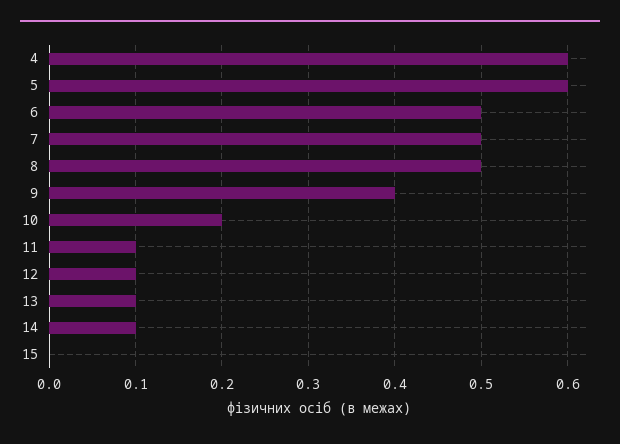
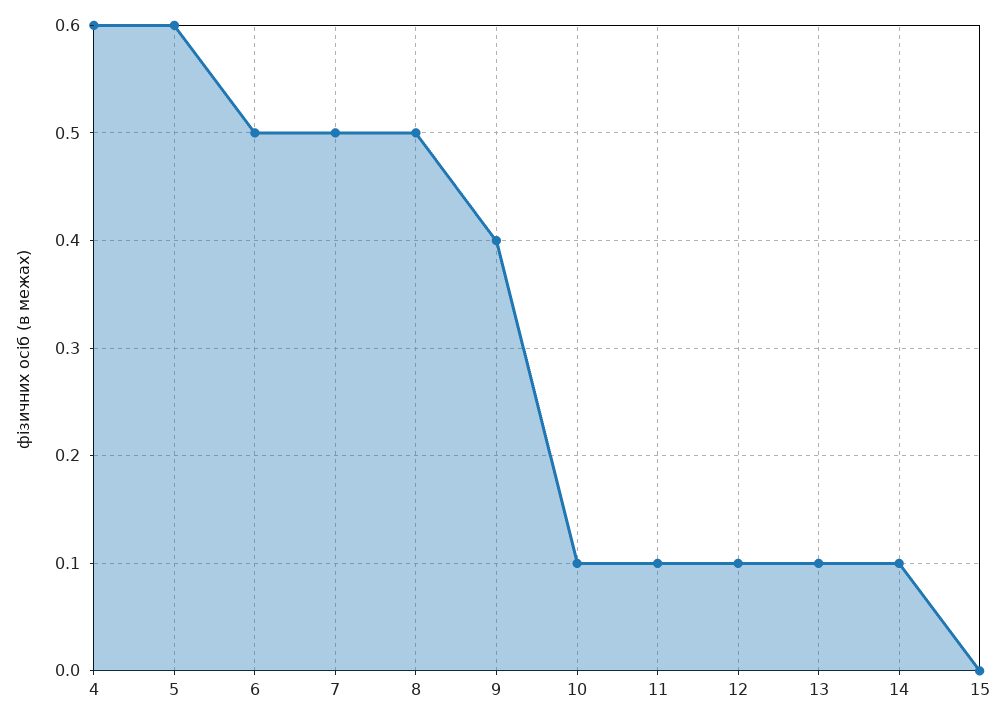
10: 0.2 -> 0.1

